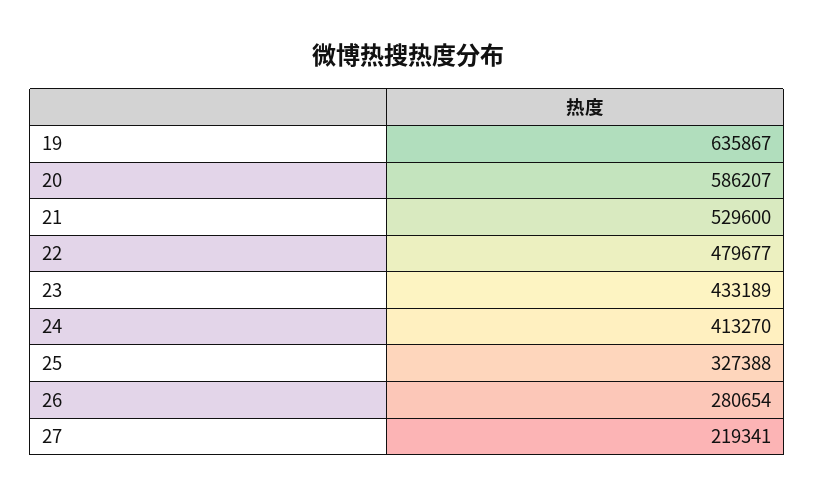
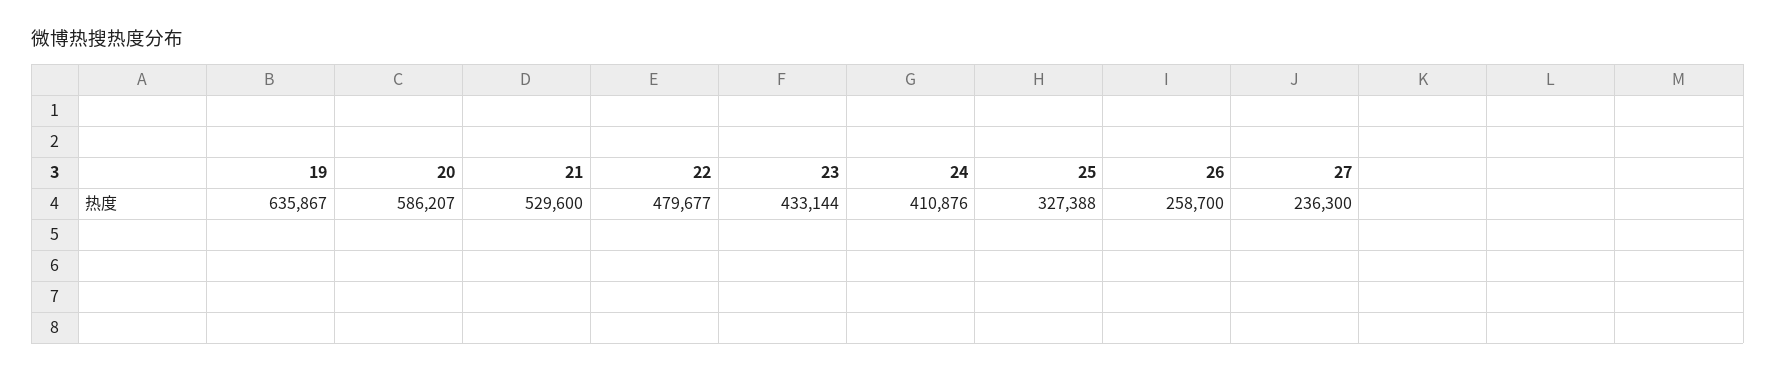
23: 433189 -> 433144
24: 413270 -> 410876
26: 280654 -> 258700
27: 219341 -> 236300

